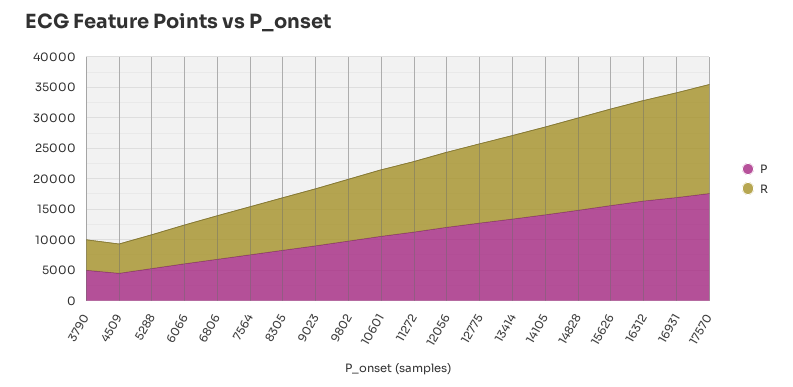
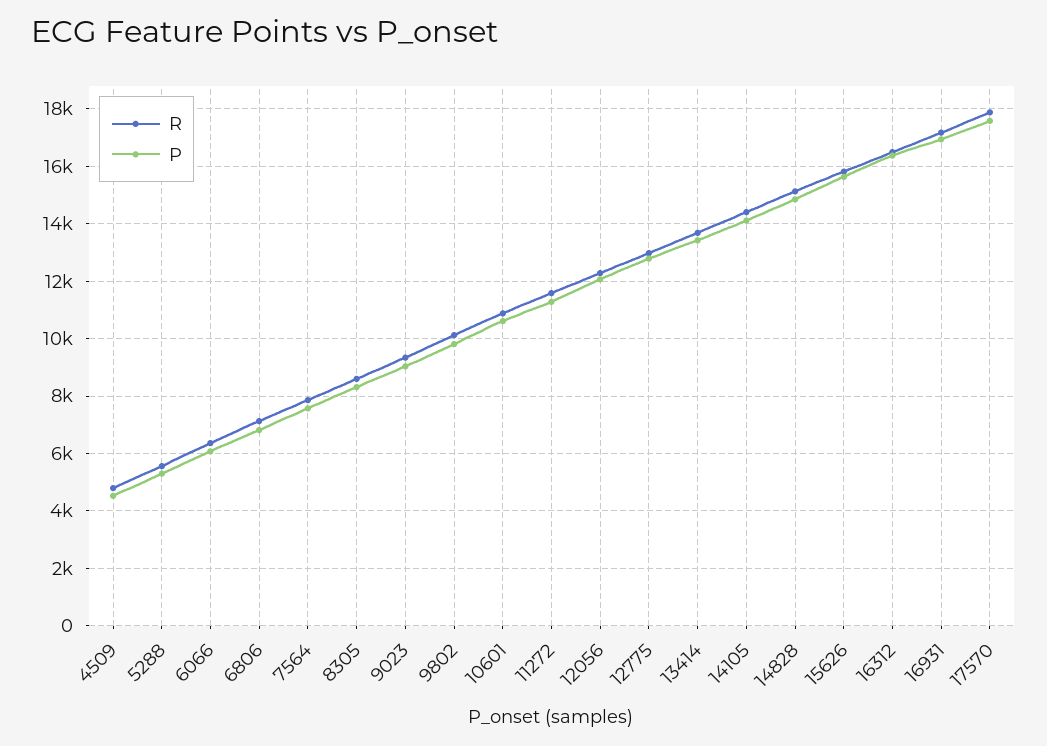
P, 3790: 5000 -> none
R, 3790: 5000 -> none

